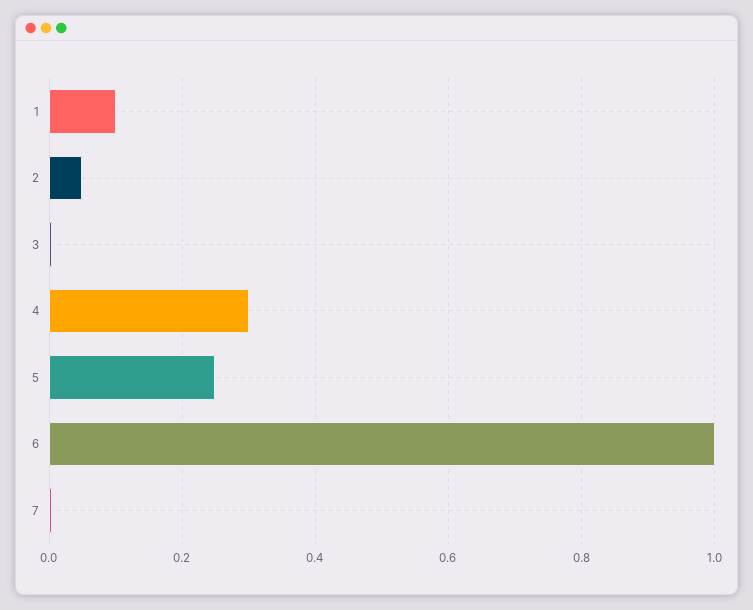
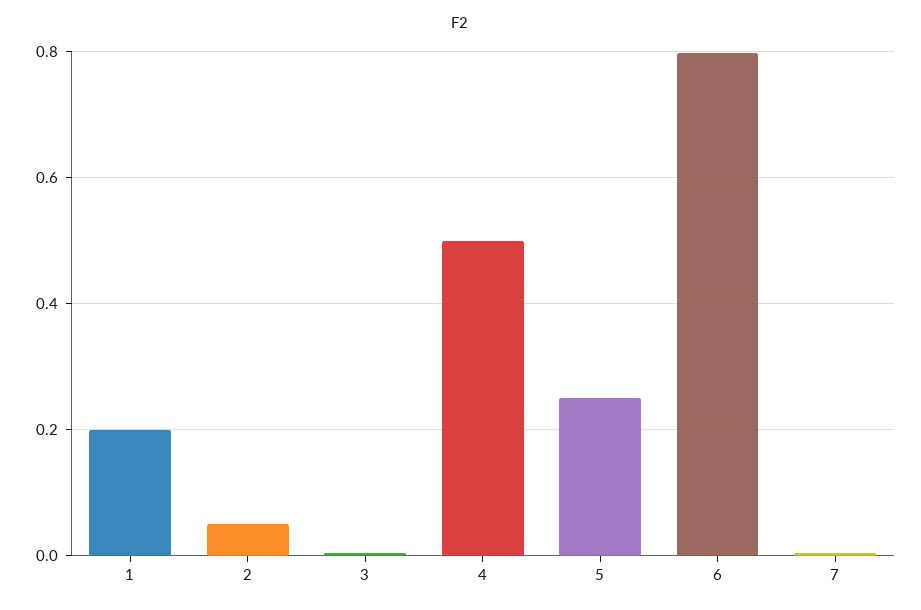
1: 0.1 -> 0.2
4: 0.3 -> 0.5
6: 1 -> 0.8

